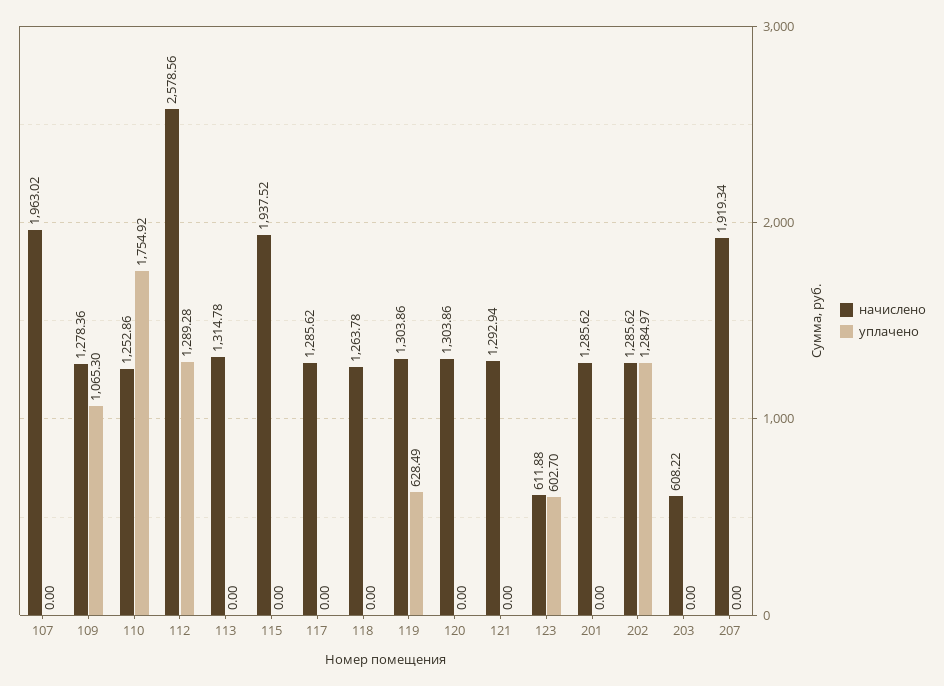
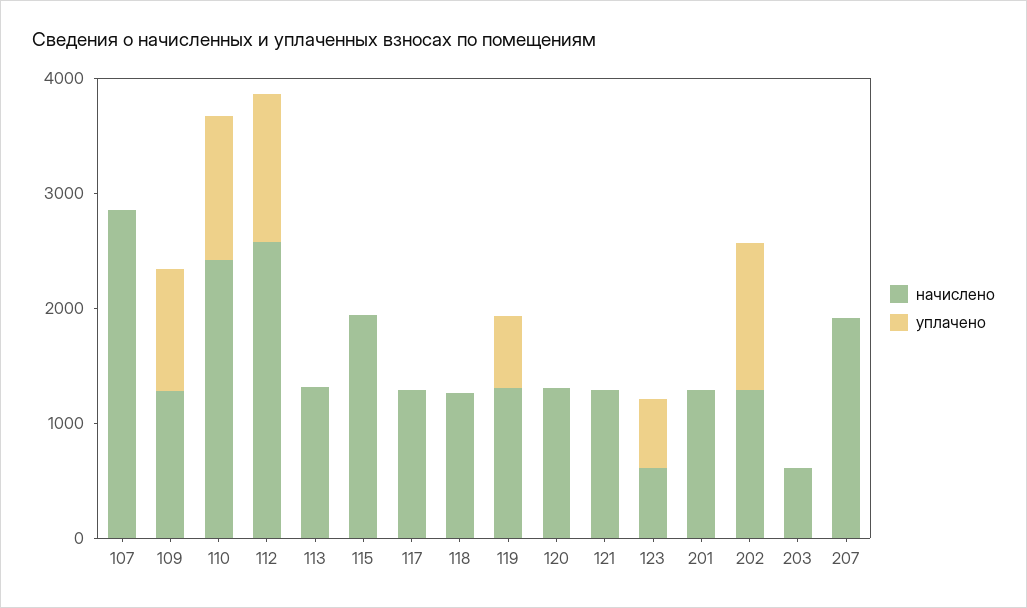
начислено, 107: 1963.02 -> 2800
начислено, 110: 1252.86 -> 2400
уплачено, 110: 1754.92 -> 1200

